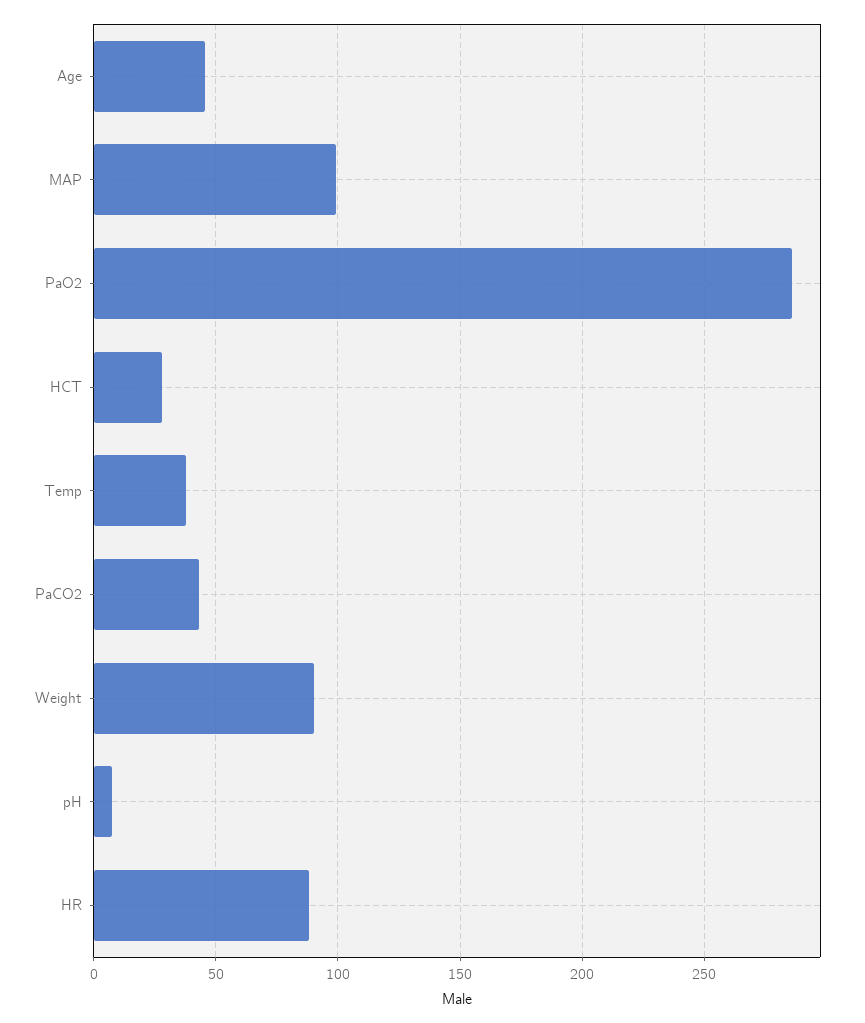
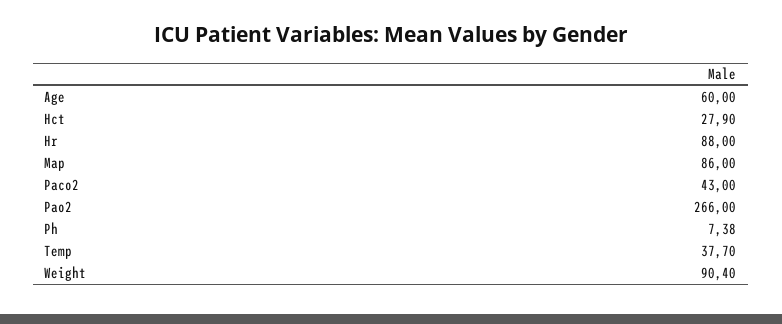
Age: 45 -> 60
MAP: 100 -> 86
PaO2: 285 -> 266

